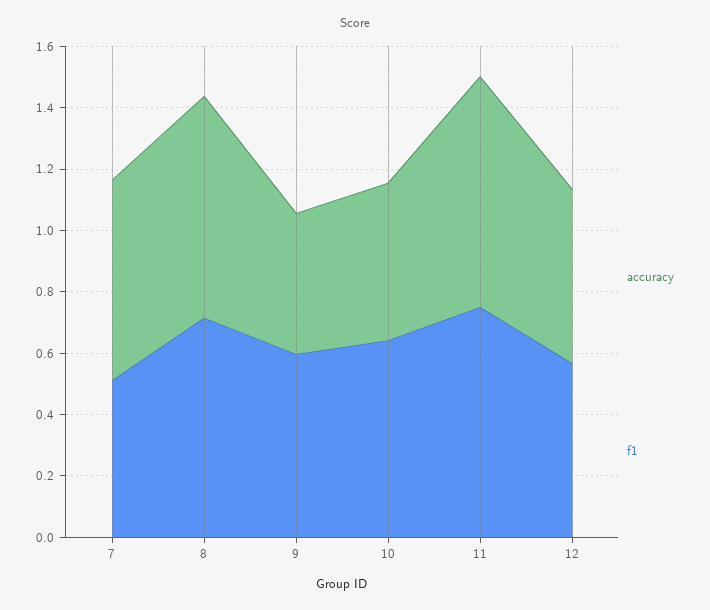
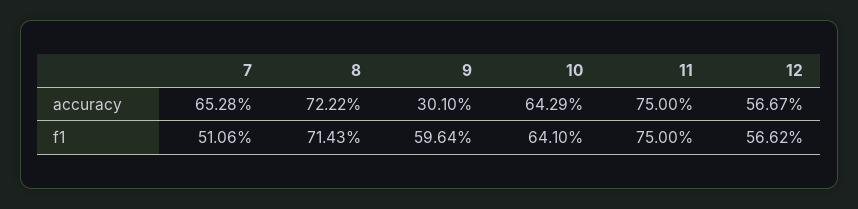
accuracy, 9: 0.45 -> 0.301
accuracy, 10: 0.5 -> 0.6429

